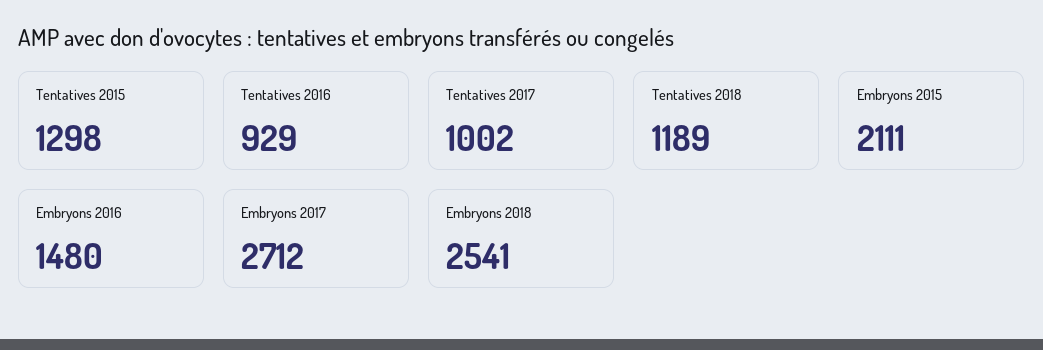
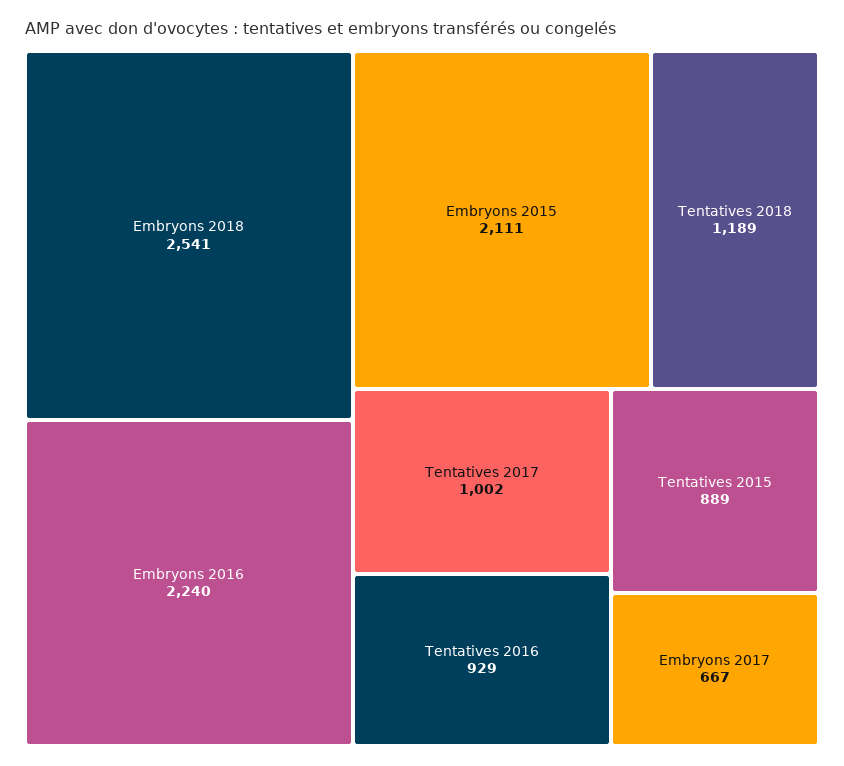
Tentatives 2015: 1298 -> 889
Embryons 2016: 1480 -> 2240
Embryons 2017: 2712 -> 667

